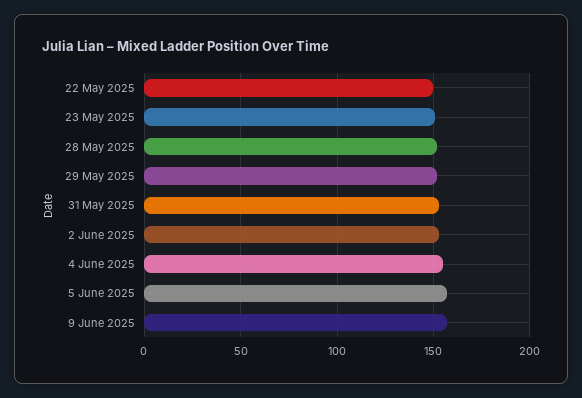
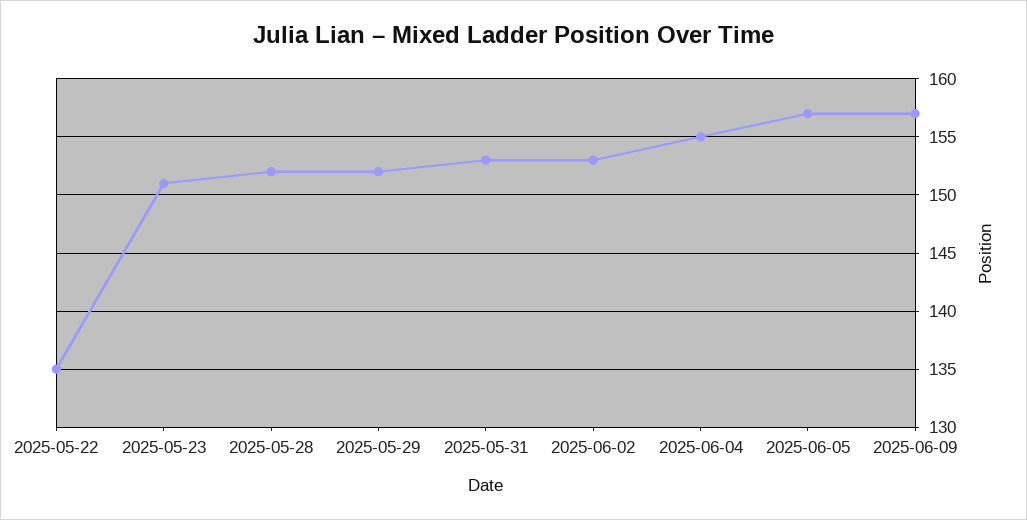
22 May 2025: 150 -> 135

